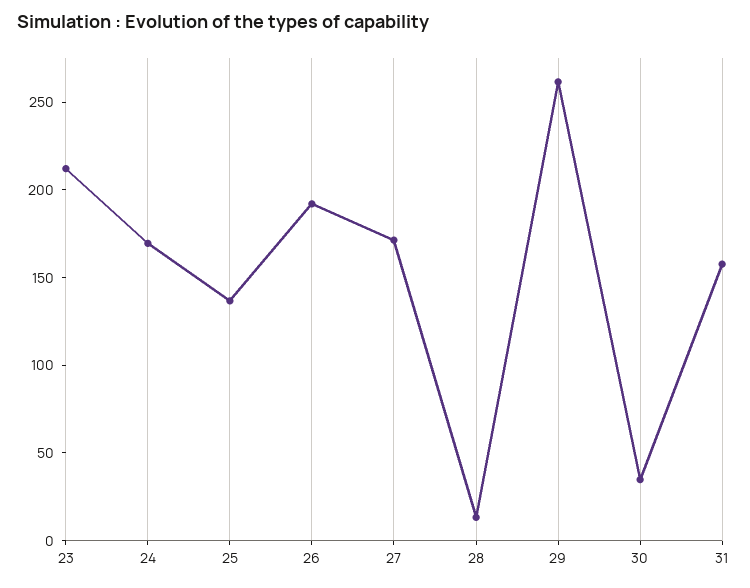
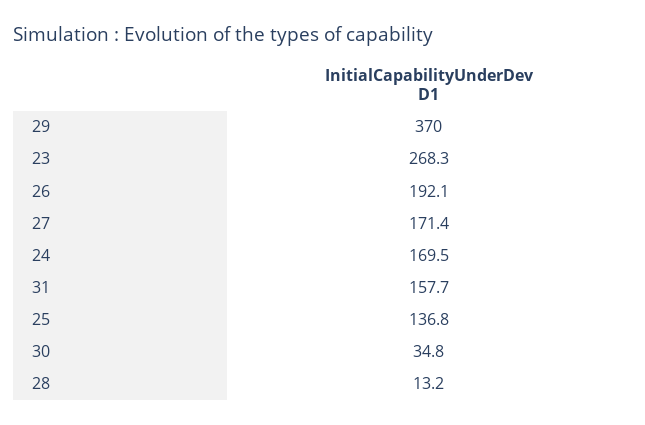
23: 210 -> 268.3
29: 260 -> 370

